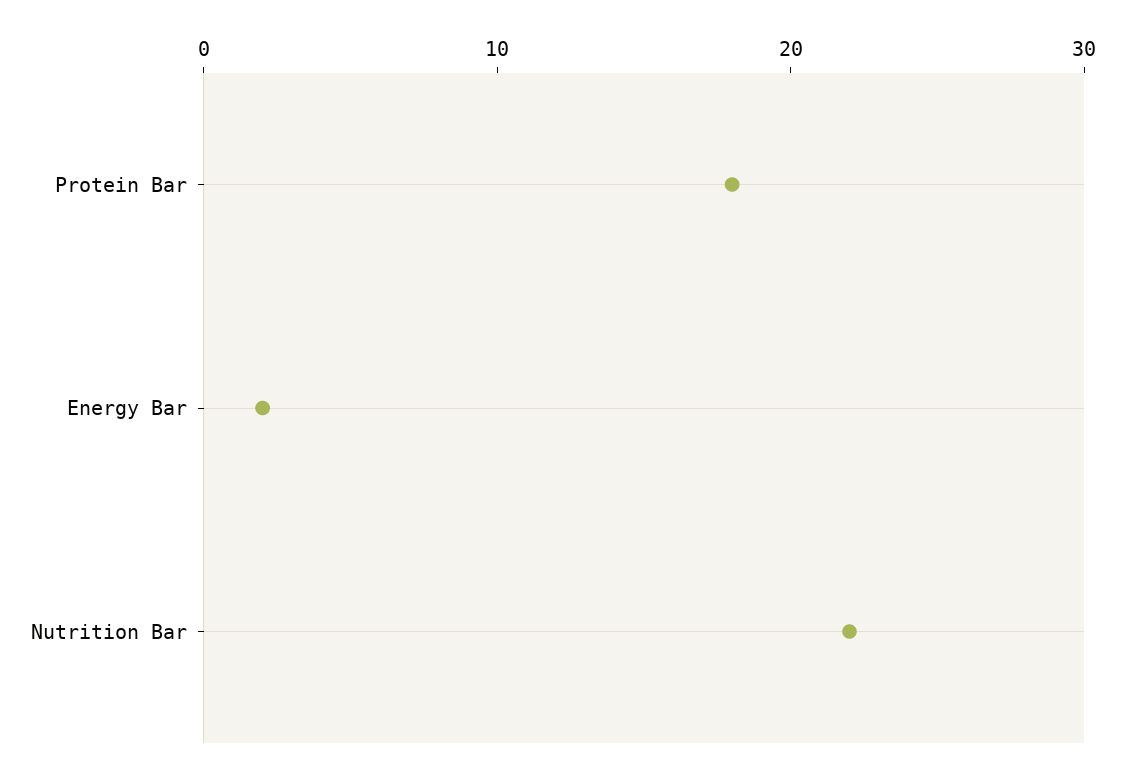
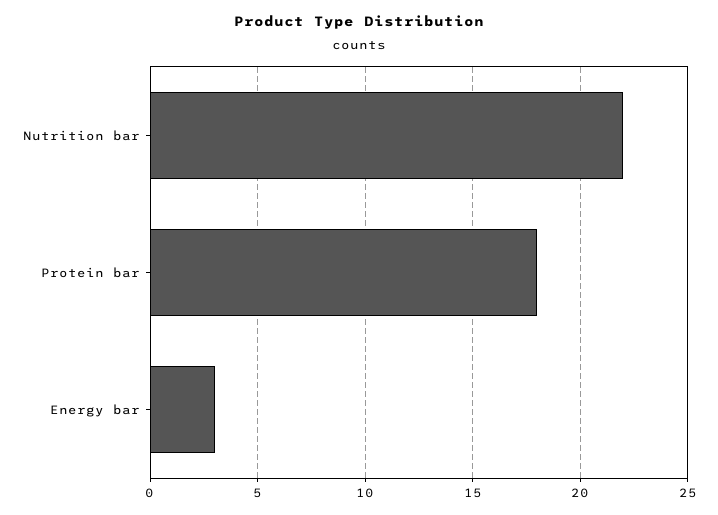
Energy Bar: 2 -> 3

